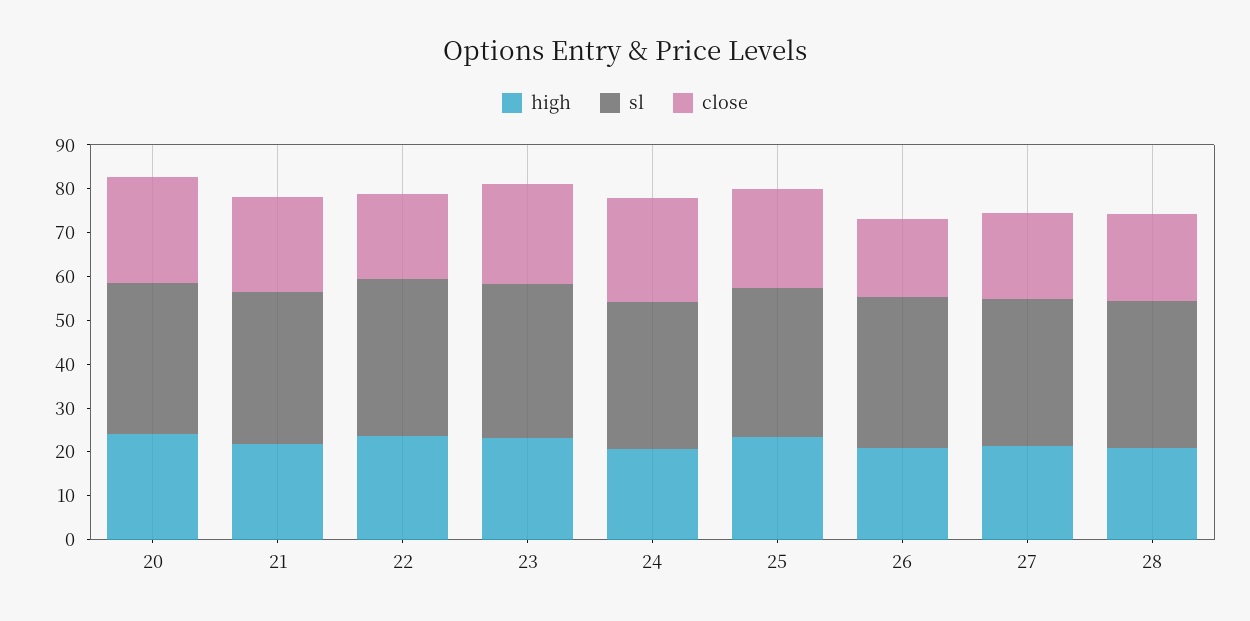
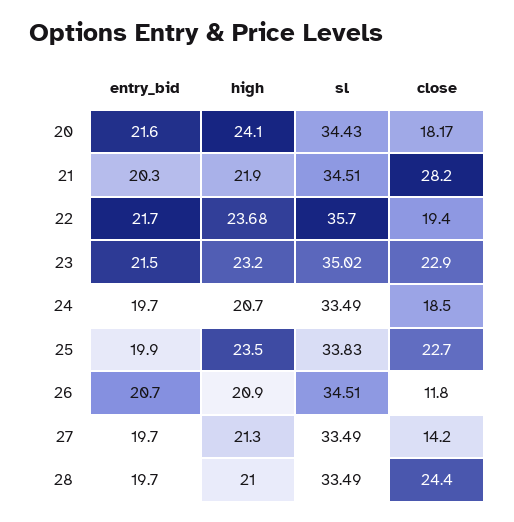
close, 20: 24 -> 18.17
close, 21: 22 -> 28.2
close, 24: 24 -> 18.5
close, 26: 18 -> 11.8
close, 27: 20 -> 14.2
close, 28: 20 -> 24.4
entry_bid, 20: none -> 21.6
entry_bid, 21: none -> 20.3
entry_bid, 22: none -> 21.7
entry_bid, 23: none -> 21.5
entry_bid, 24: none -> 19.7
entry_bid, 25: none -> 19.9
entry_bid, 26: none -> 20.7
entry_bid, 27: none -> 19.7
entry_bid, 28: none -> 19.7

